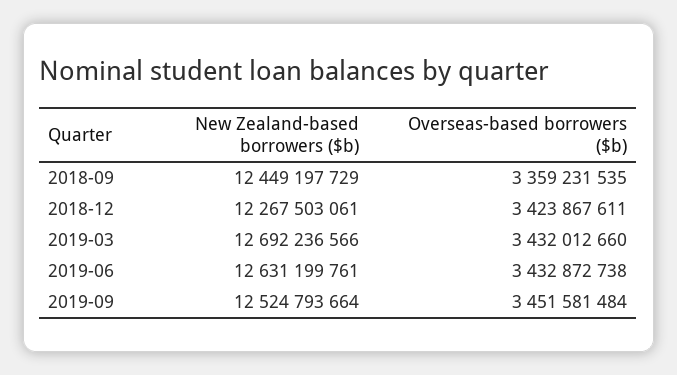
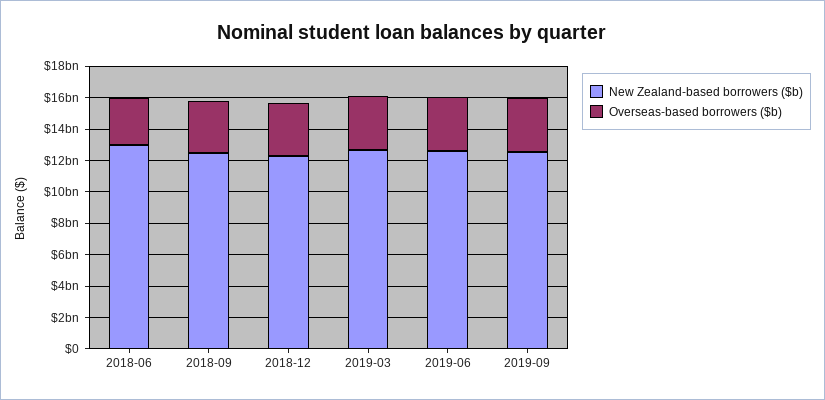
New Zealand-based borrowers ($b), 2018-06: none -> 13000000000
Overseas-based borrowers ($b), 2018-06: none -> 3000000000

